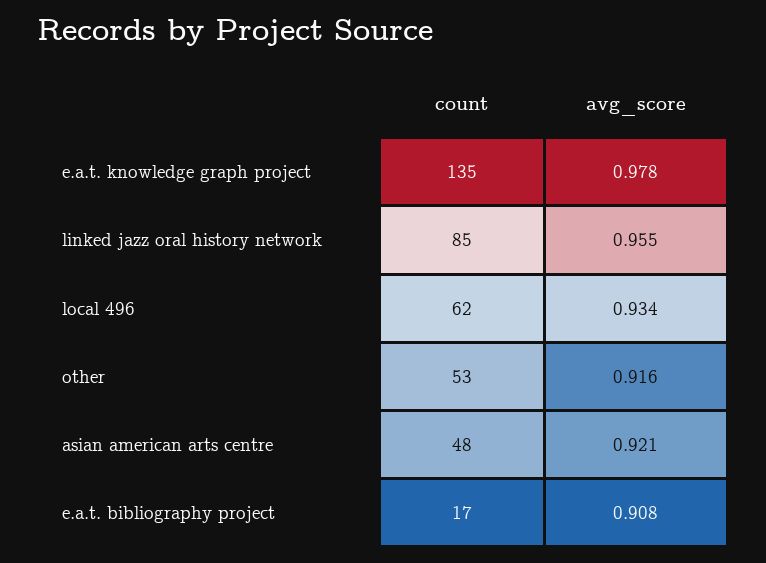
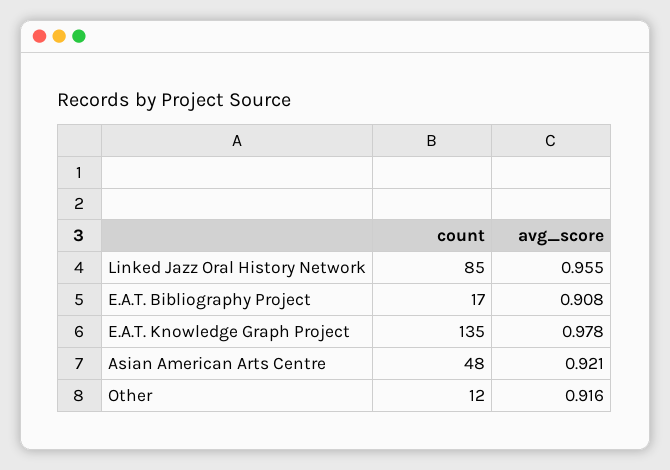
count, local 496: 62 -> none
avg_score, local 496: 0.934 -> none
count, other: 53 -> 12

